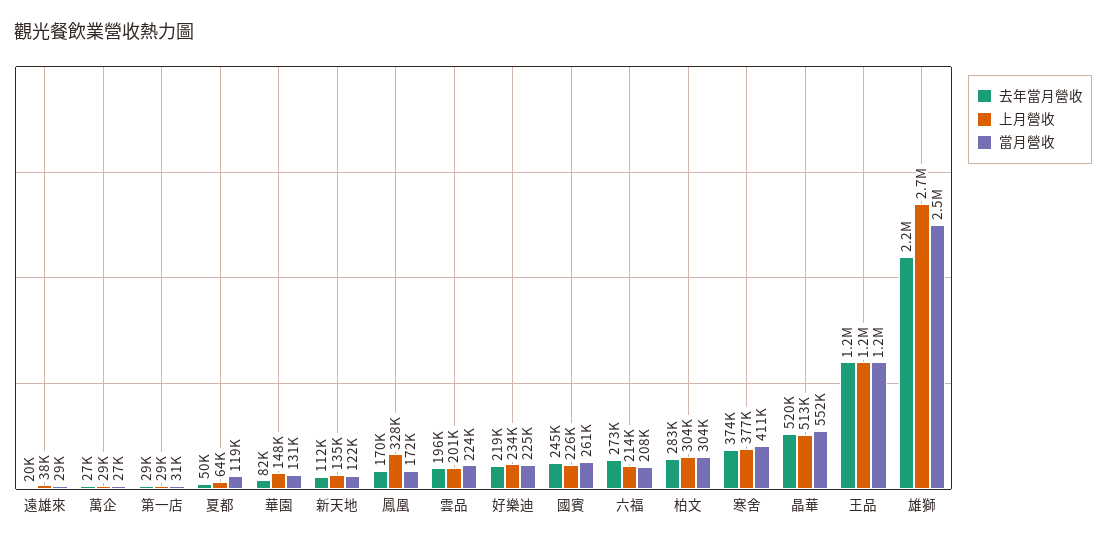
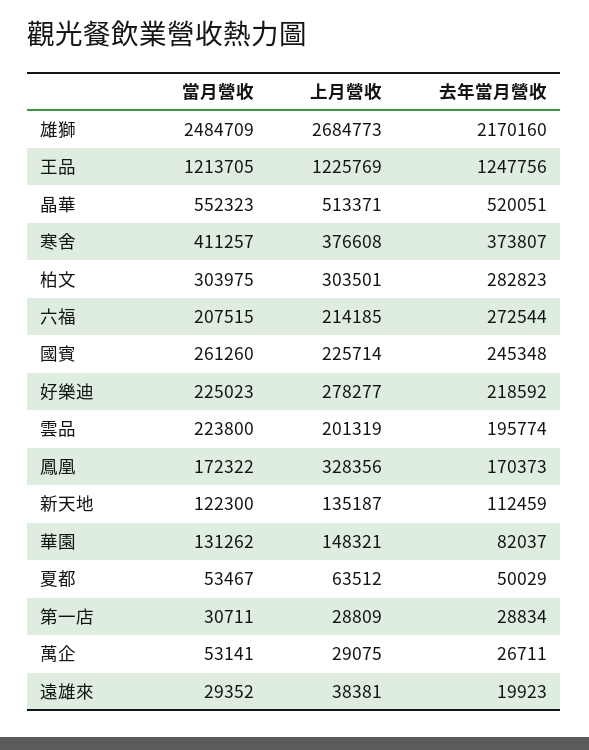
當月營收, 萬企: 27000 -> 53141
當月營收, 夏都: 119000 -> 53467
上月營收, 好樂迪: 234000 -> 278277

